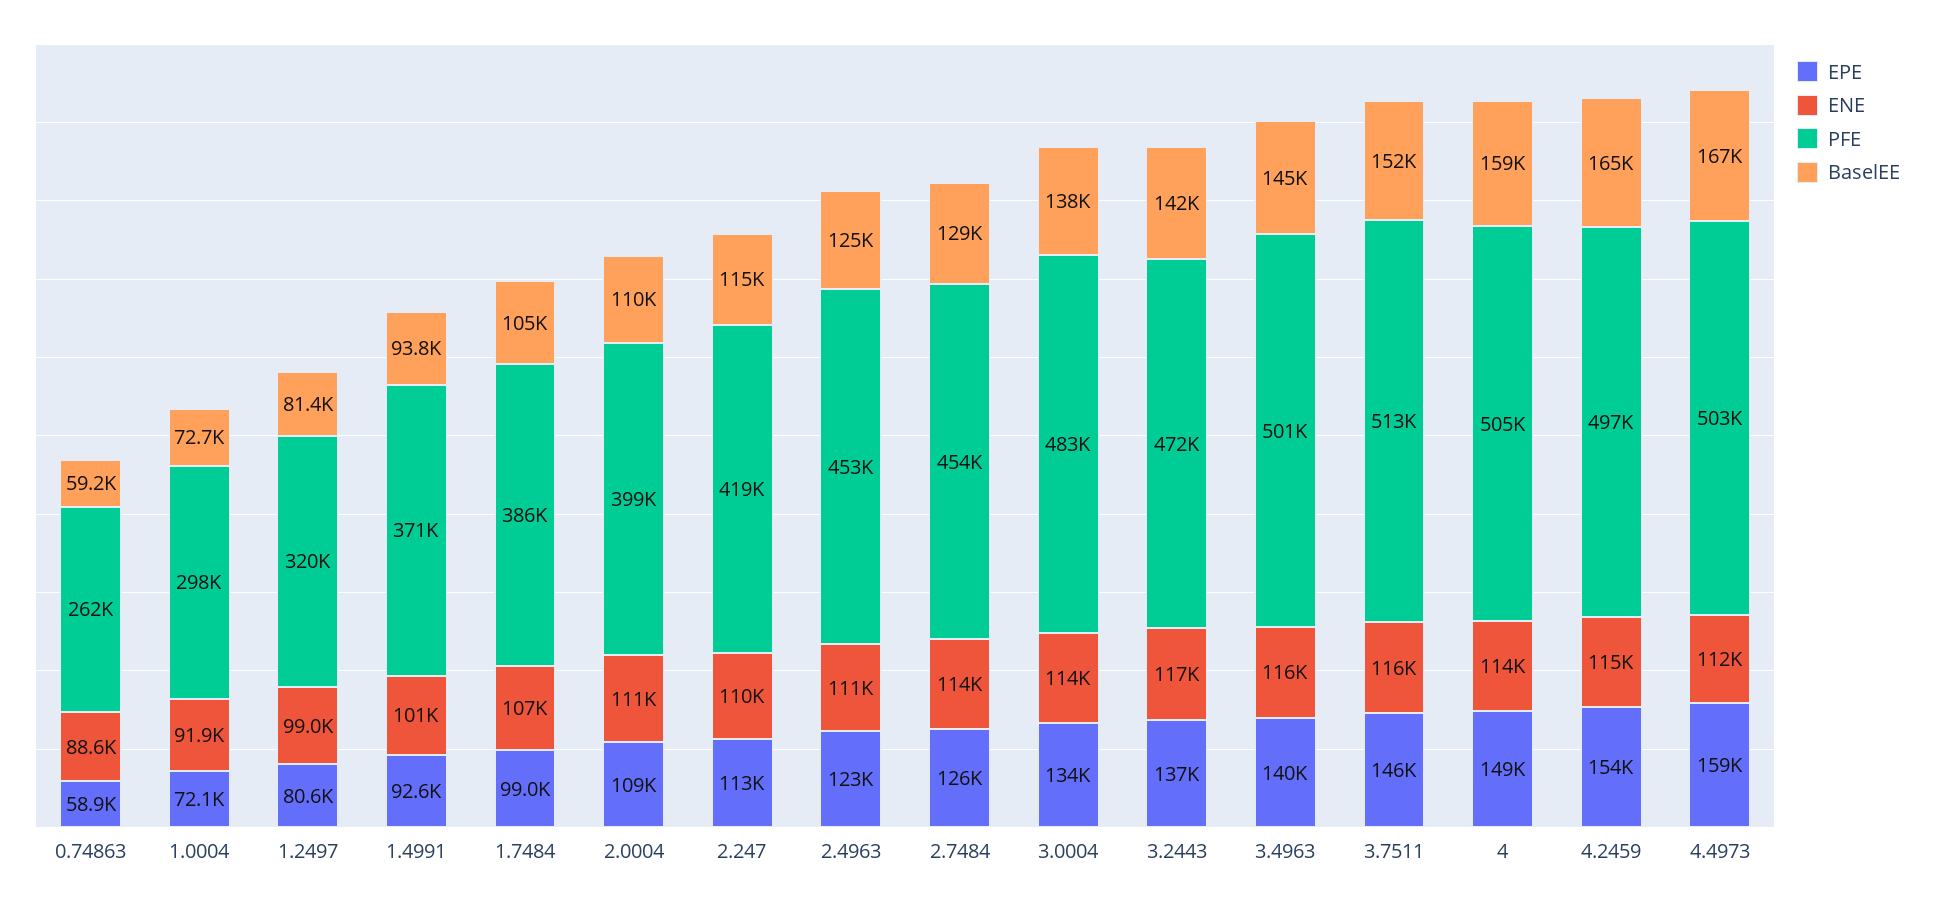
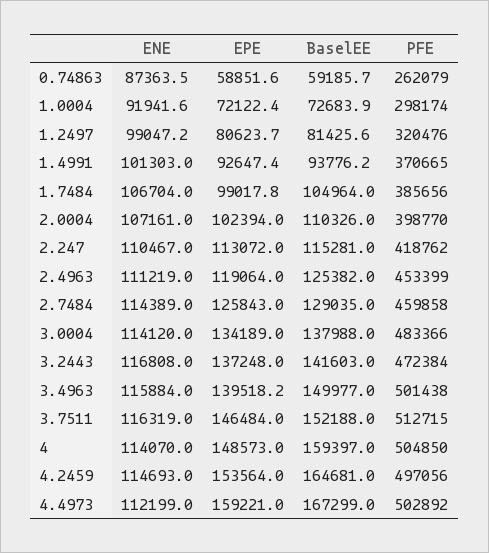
ENE, 0.74863: 88600 -> 87363.5
EPE, 2.0004: 109000 -> 102394
ENE, 2.0004: 111000 -> 107161
EPE, 2.4963: 123000 -> 119064
PFE, 2.7484: 454000 -> 459858
BaselEE, 3.4963: 145000 -> 149977

